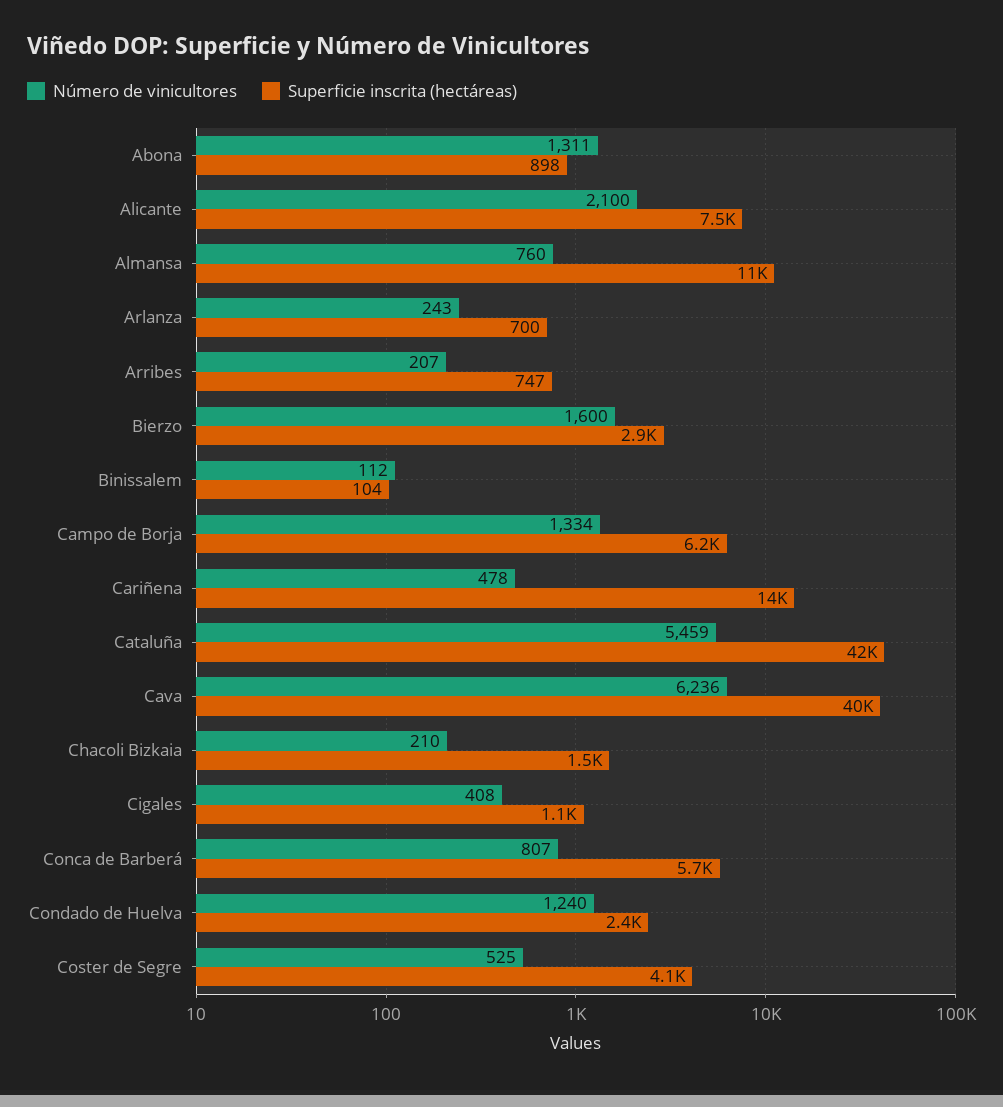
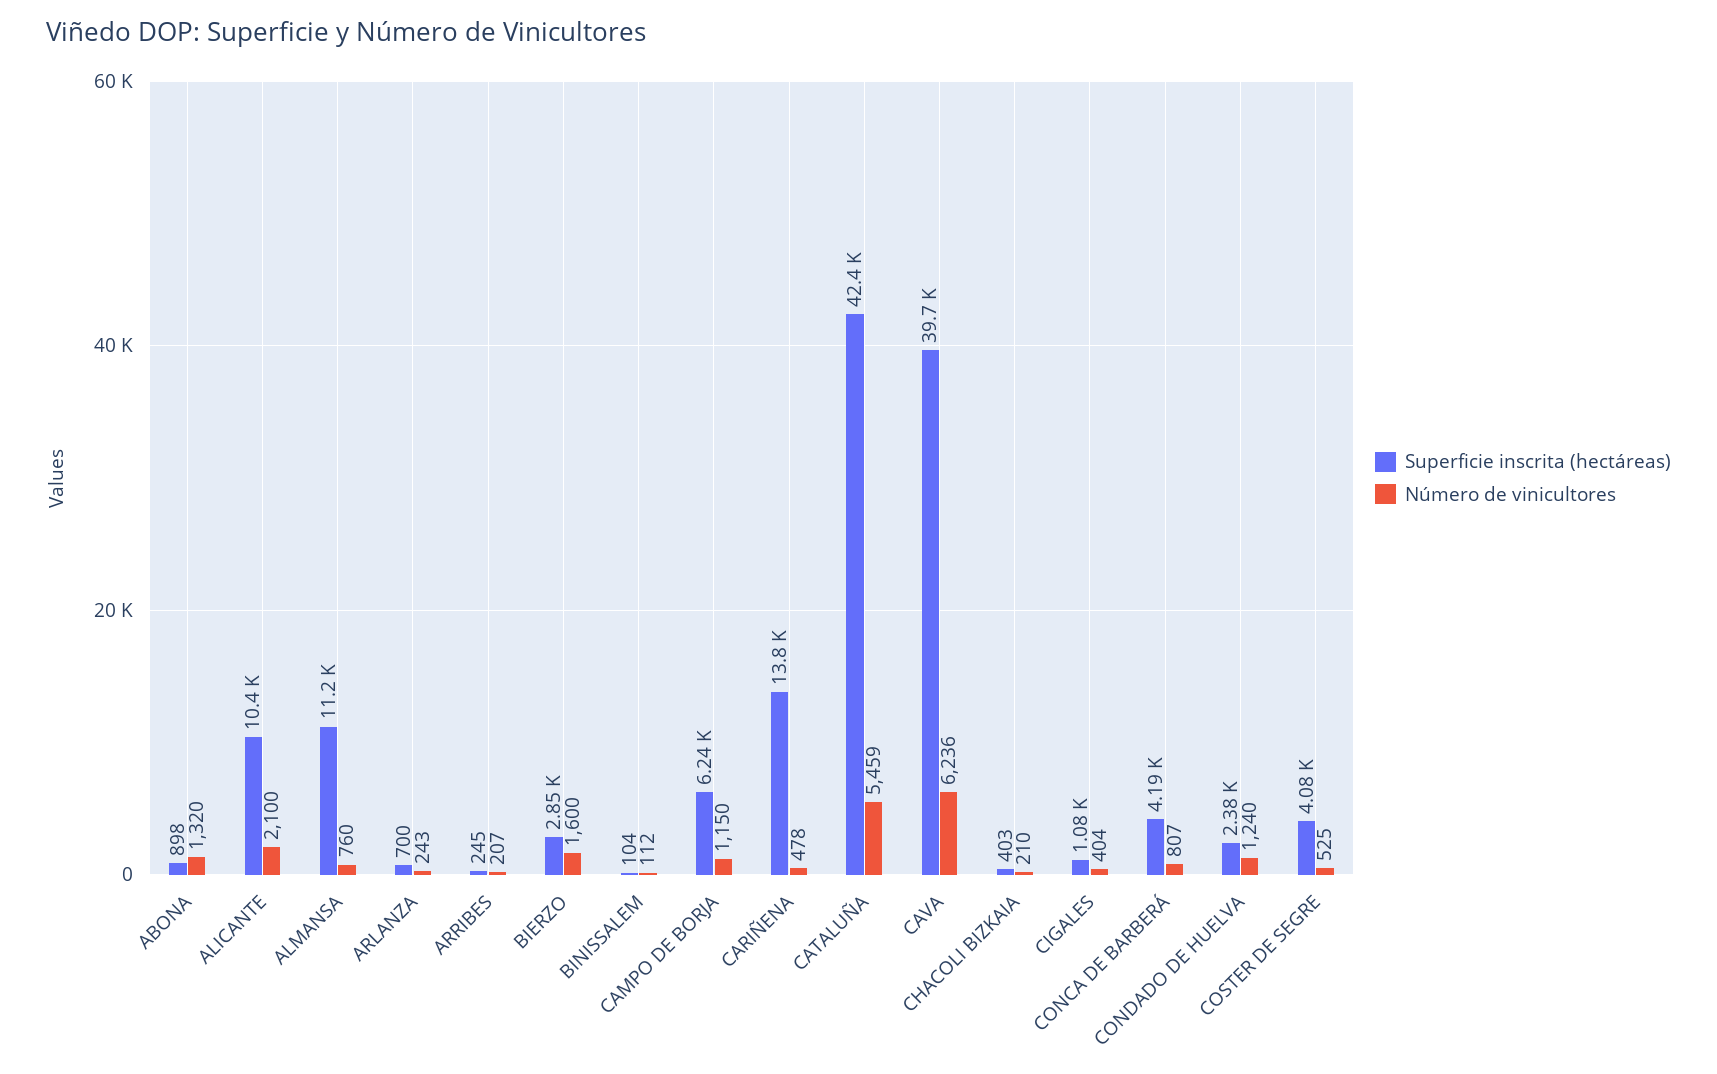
Número de vinicultores, Abona: 1311 -> 1320
Superficie inscrita (hectáreas), Alicante: 7500 -> 10400
Superficie inscrita (hectáreas), Arribes: 747 -> 245
Número de vinicultores, Campo de Borja: 1334 -> 1150
Superficie inscrita (hectáreas), Chacoli Bizkaia: 1500 -> 403
Número de vinicultores, Cigales: 408 -> 404
Superficie inscrita (hectáreas), Conca de Barberá: 5700 -> 4190

